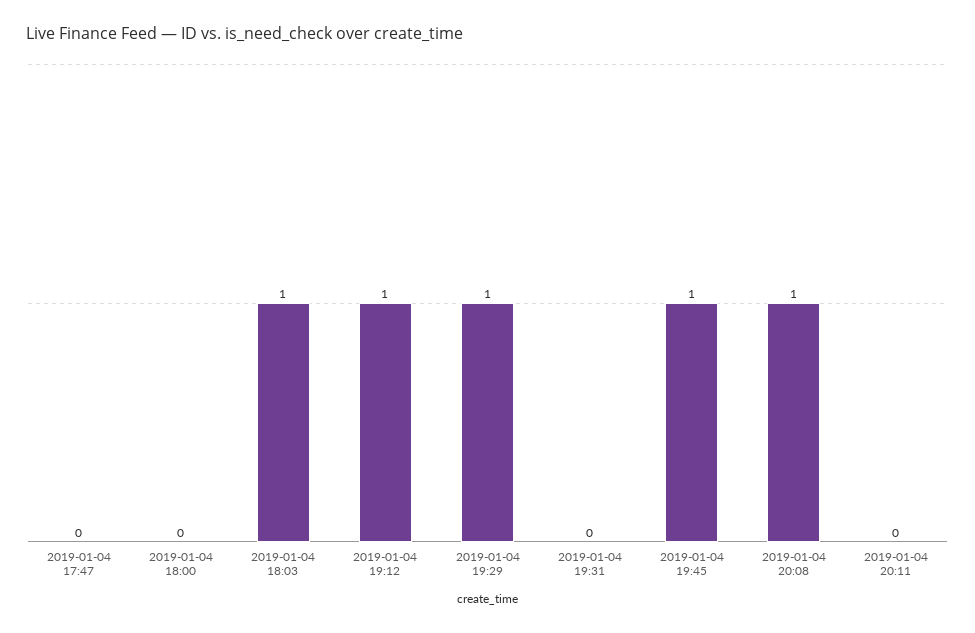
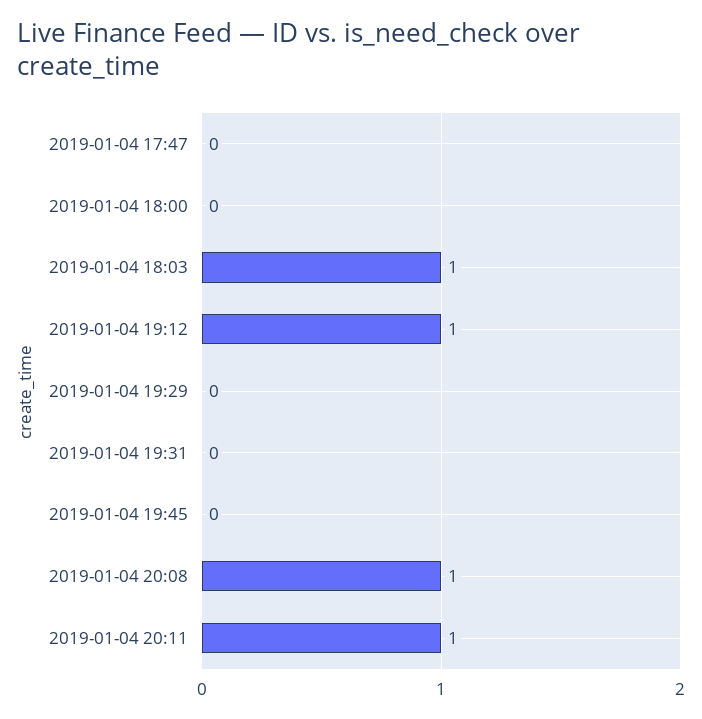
2019-01-04 19:29: 1 -> 0
2019-01-04 19:45: 1 -> 0
2019-01-04 20:11: 0 -> 1

